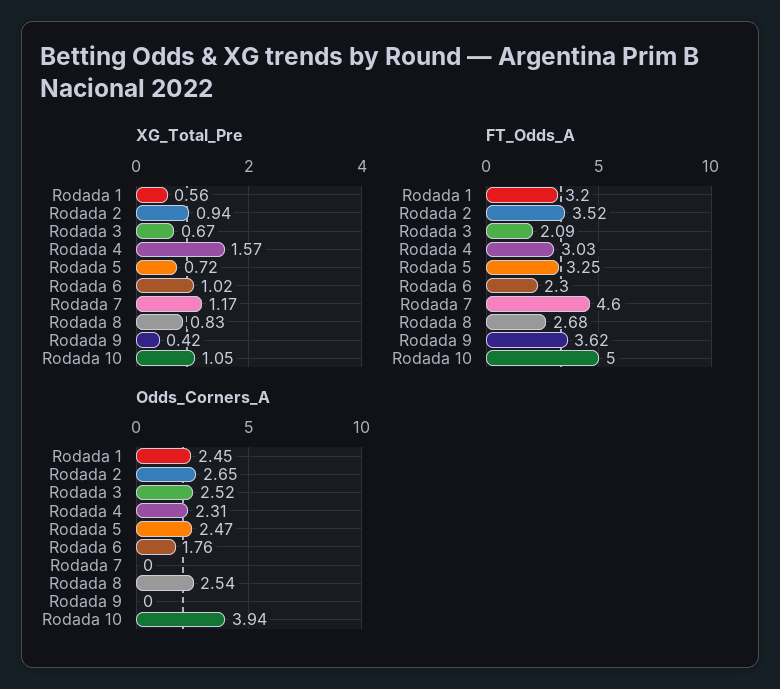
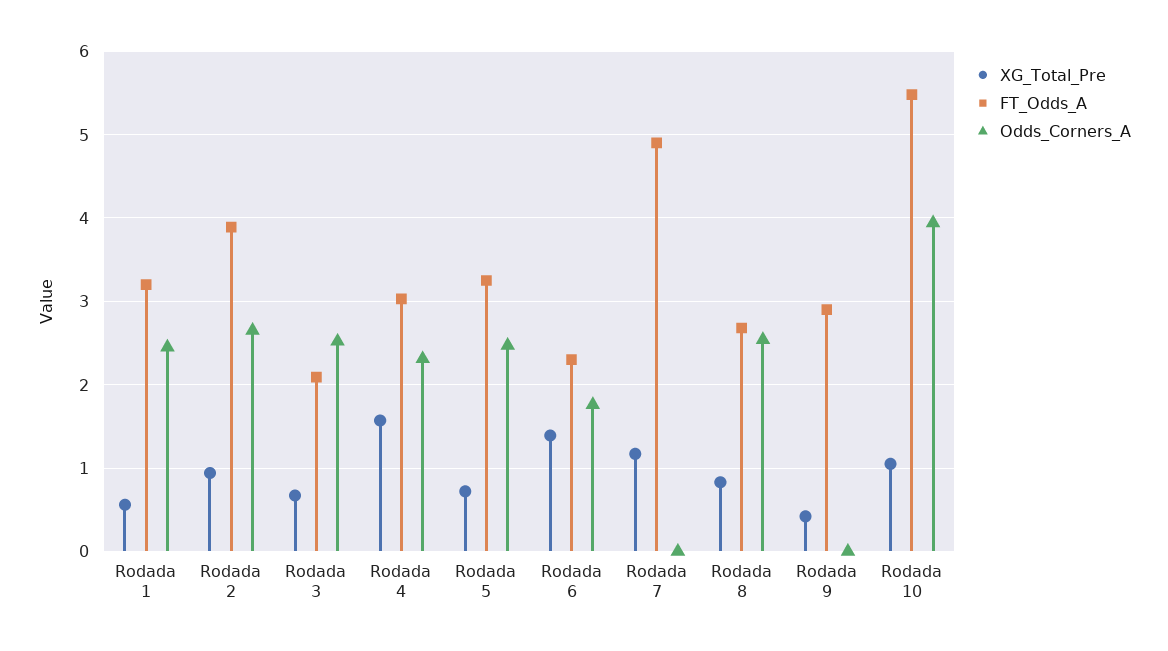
XG_Total_Pre, Rodada 6: 1.02 -> 1.4
FT_Odds_A, Rodada 2: 3.52 -> 3.9
FT_Odds_A, Rodada 7: 4.6 -> 4.9
FT_Odds_A, Rodada 9: 3.62 -> 2.9
FT_Odds_A, Rodada 10: 5 -> 5.5

